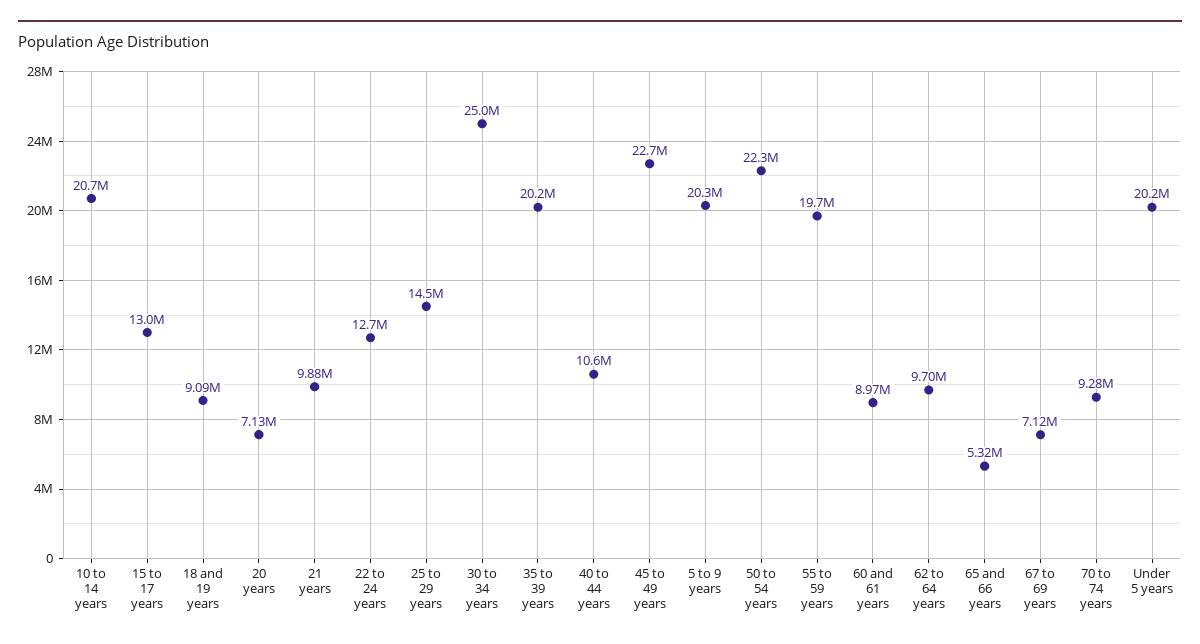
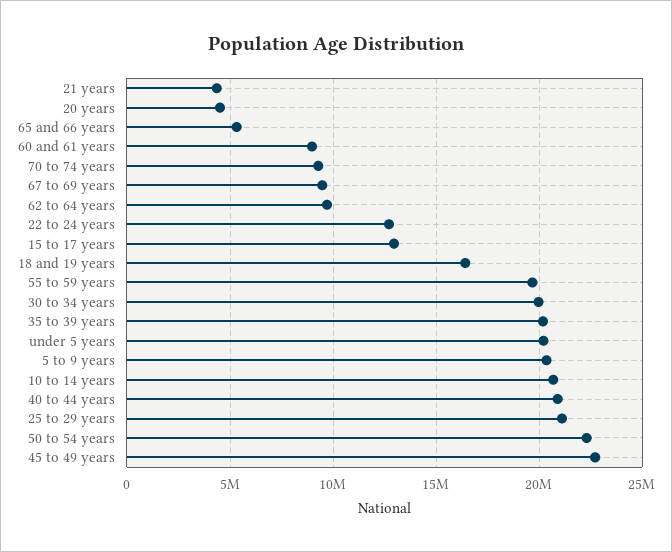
18 and 19 years: 9090000 -> 16500000
20 years: 7130000 -> 4500000
21 years: 9880000 -> 4500000
25 to 29 years: 14500000 -> 21000000
30 to 34 years: 25000000 -> 20000000
40 to 44 years: 10600000 -> 21000000
67 to 69 years: 7120000 -> 9500000

